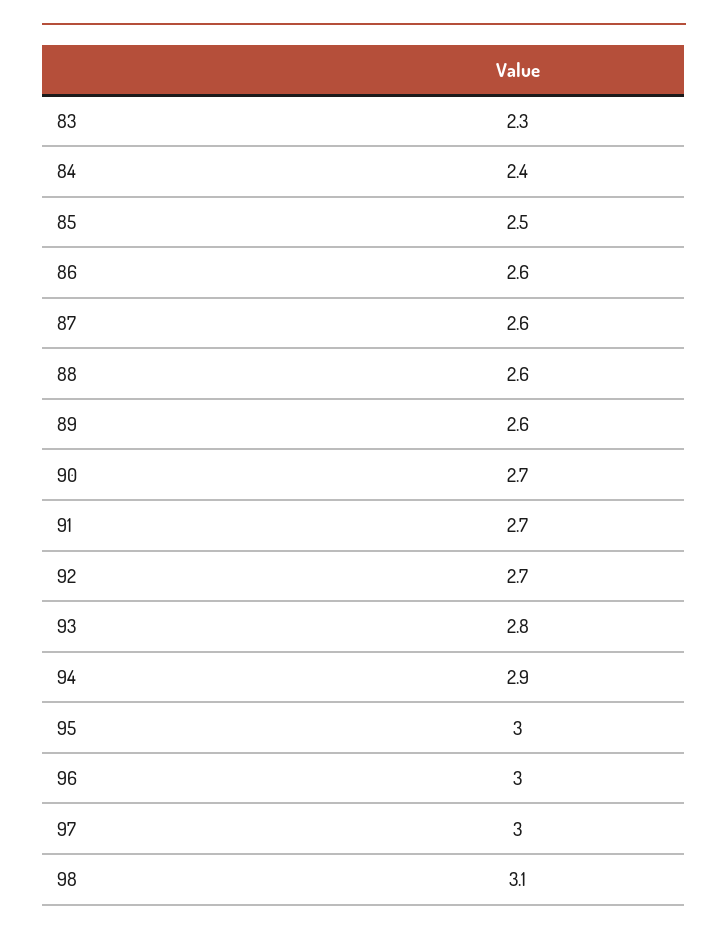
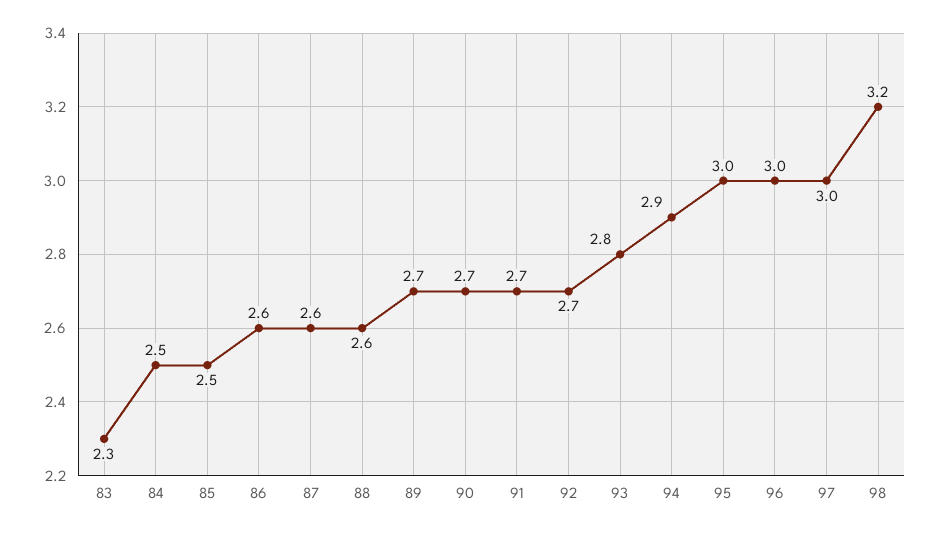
84: 2.4 -> 2.5
89: 2.6 -> 2.7
98: 3.1 -> 3.2

